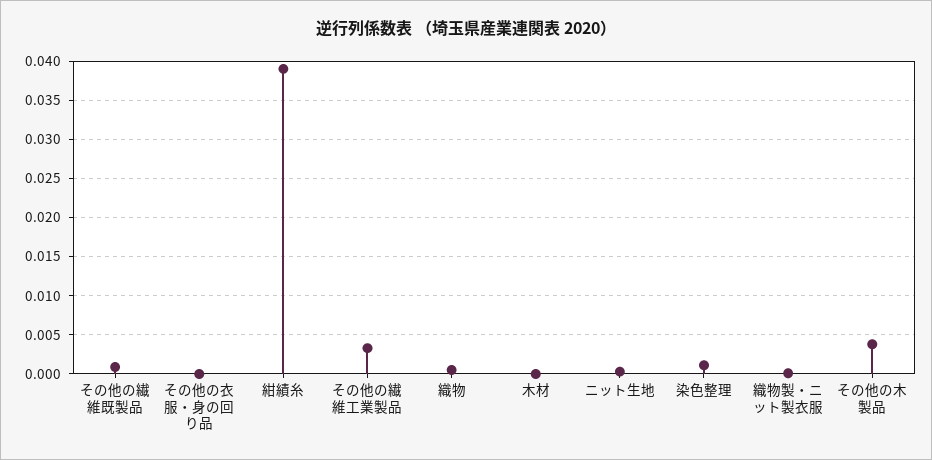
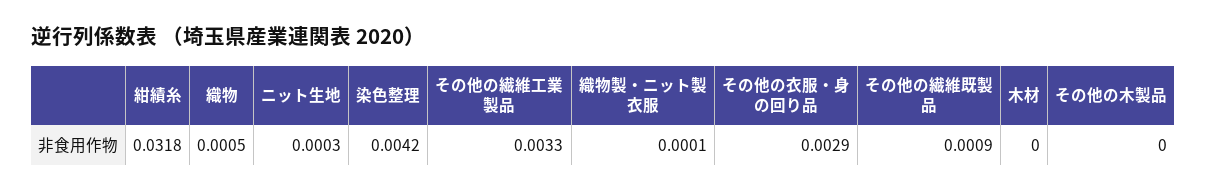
その他の衣服・身の回り品: 0 -> 0.0029
紺績糸: 0.039 -> 0.0318
染色整理: 0.001 -> 0.0042
その他の木製品: 0.004 -> 0

